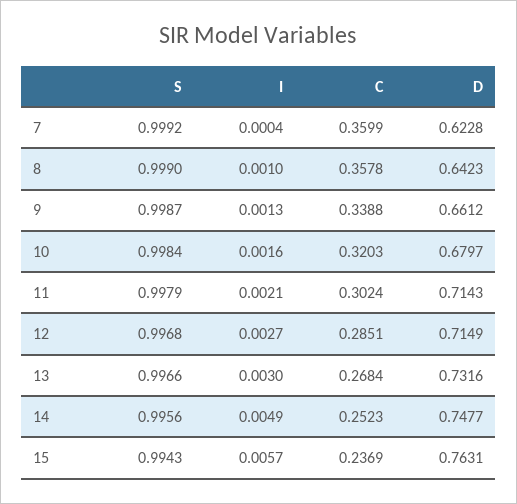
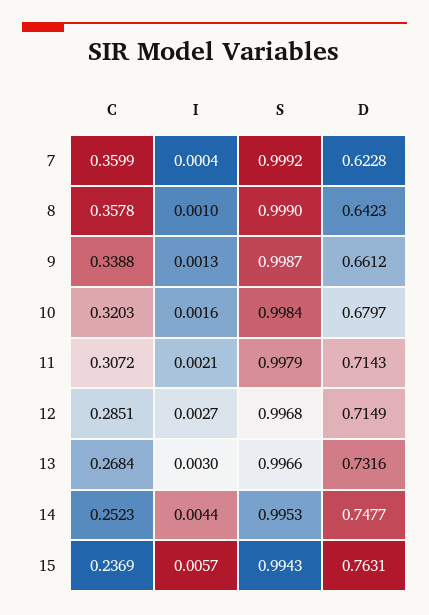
C, 11: 0.3024 -> 0.3072
S, 14: 0.9956 -> 0.9953
I, 14: 0.0049 -> 0.0044

